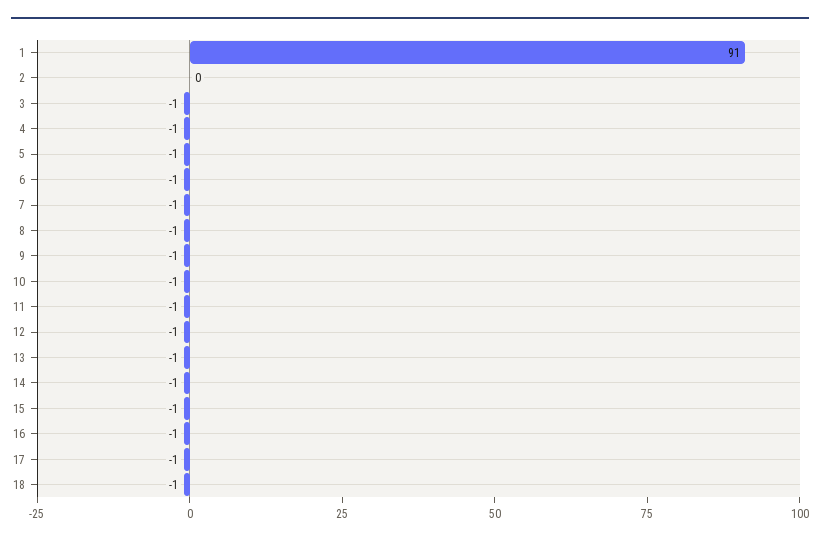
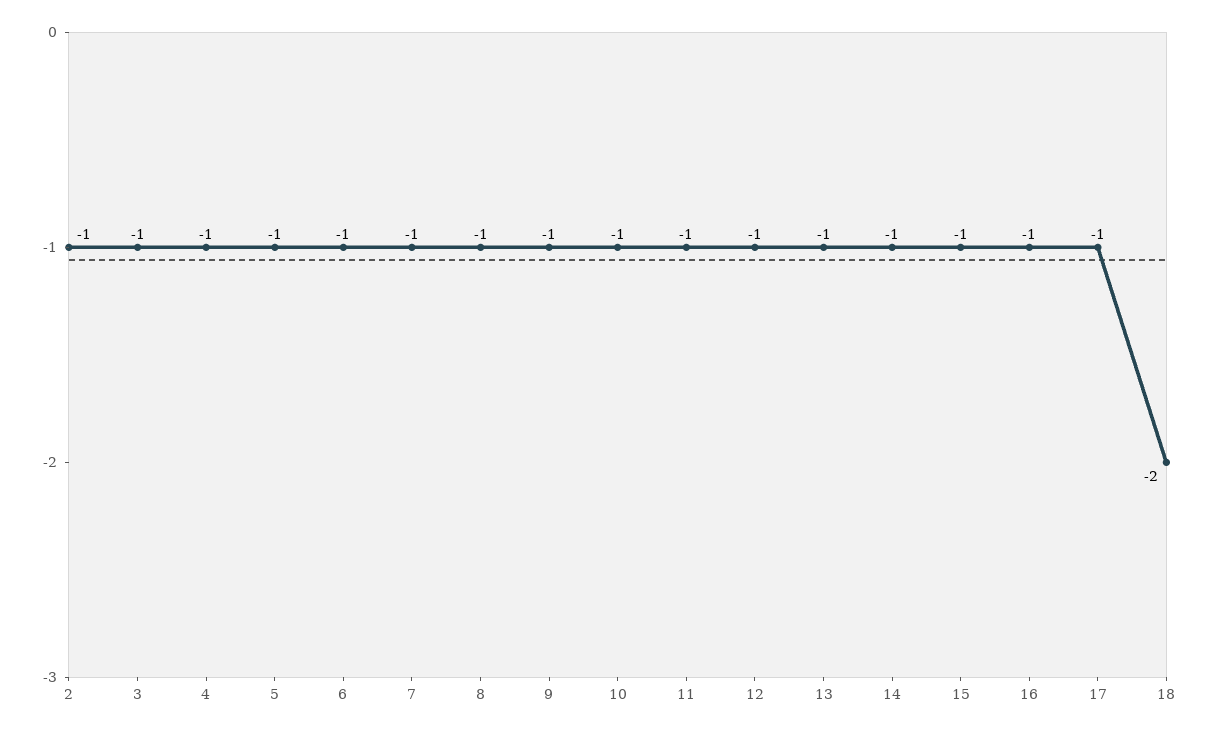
1: 91 -> none
2: 0 -> -1
18: -1 -> -2

